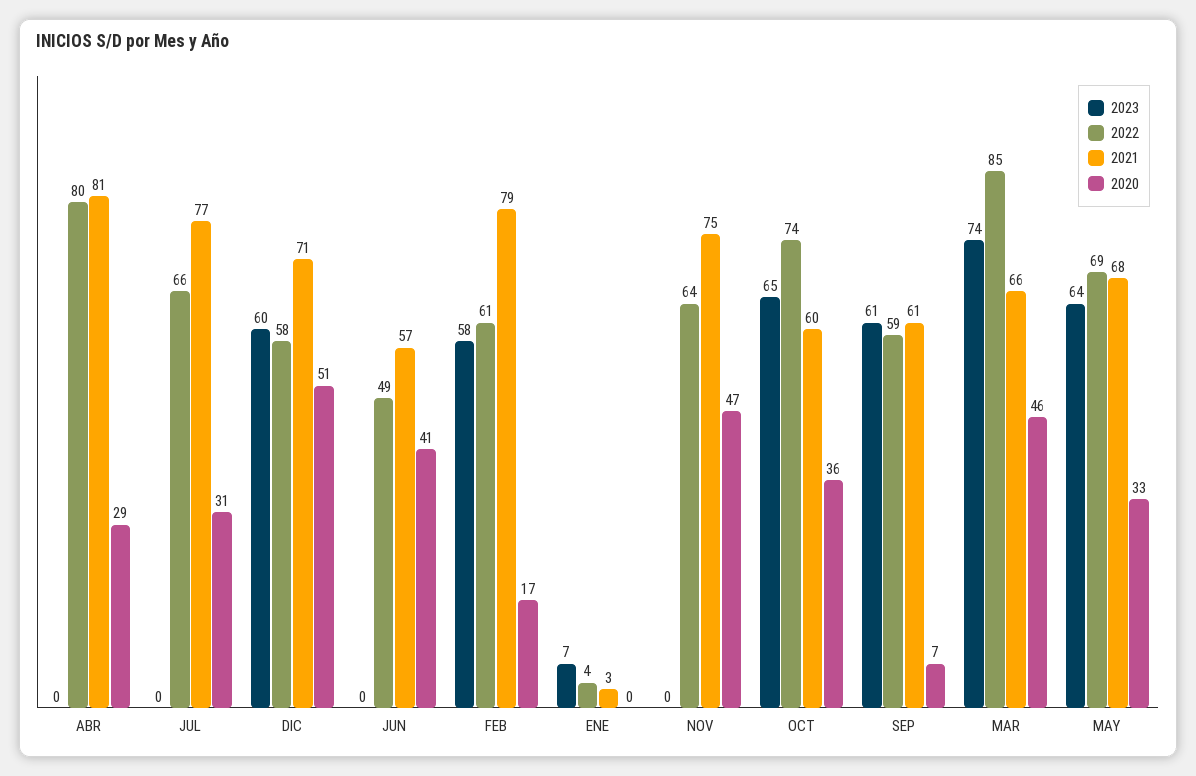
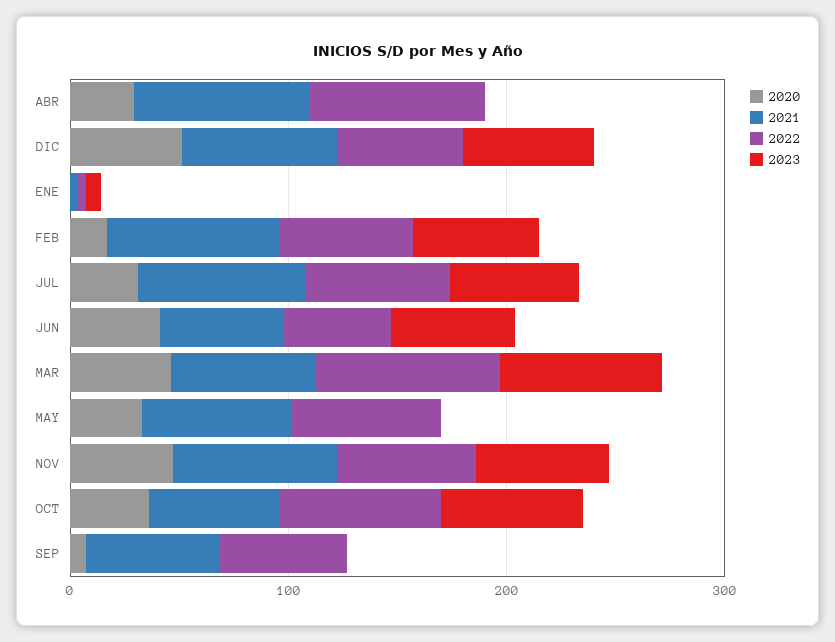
2023, JUL: 0 -> 60
2023, JUN: 0 -> 60
2023, NOV: 0 -> 60
2023, SEP: 61 -> 0
2023, MAY: 64 -> 0

